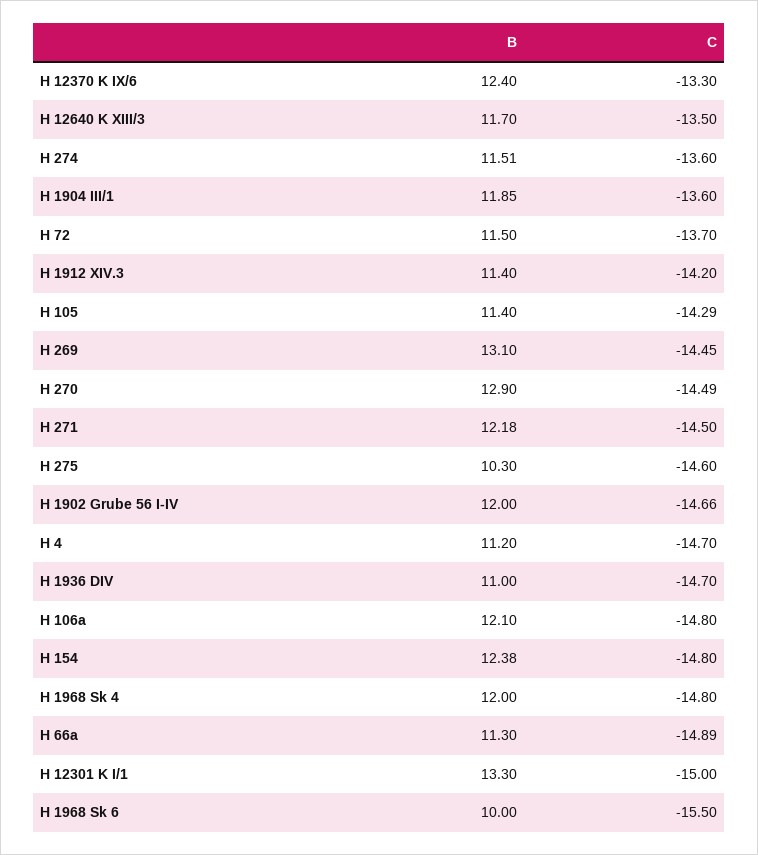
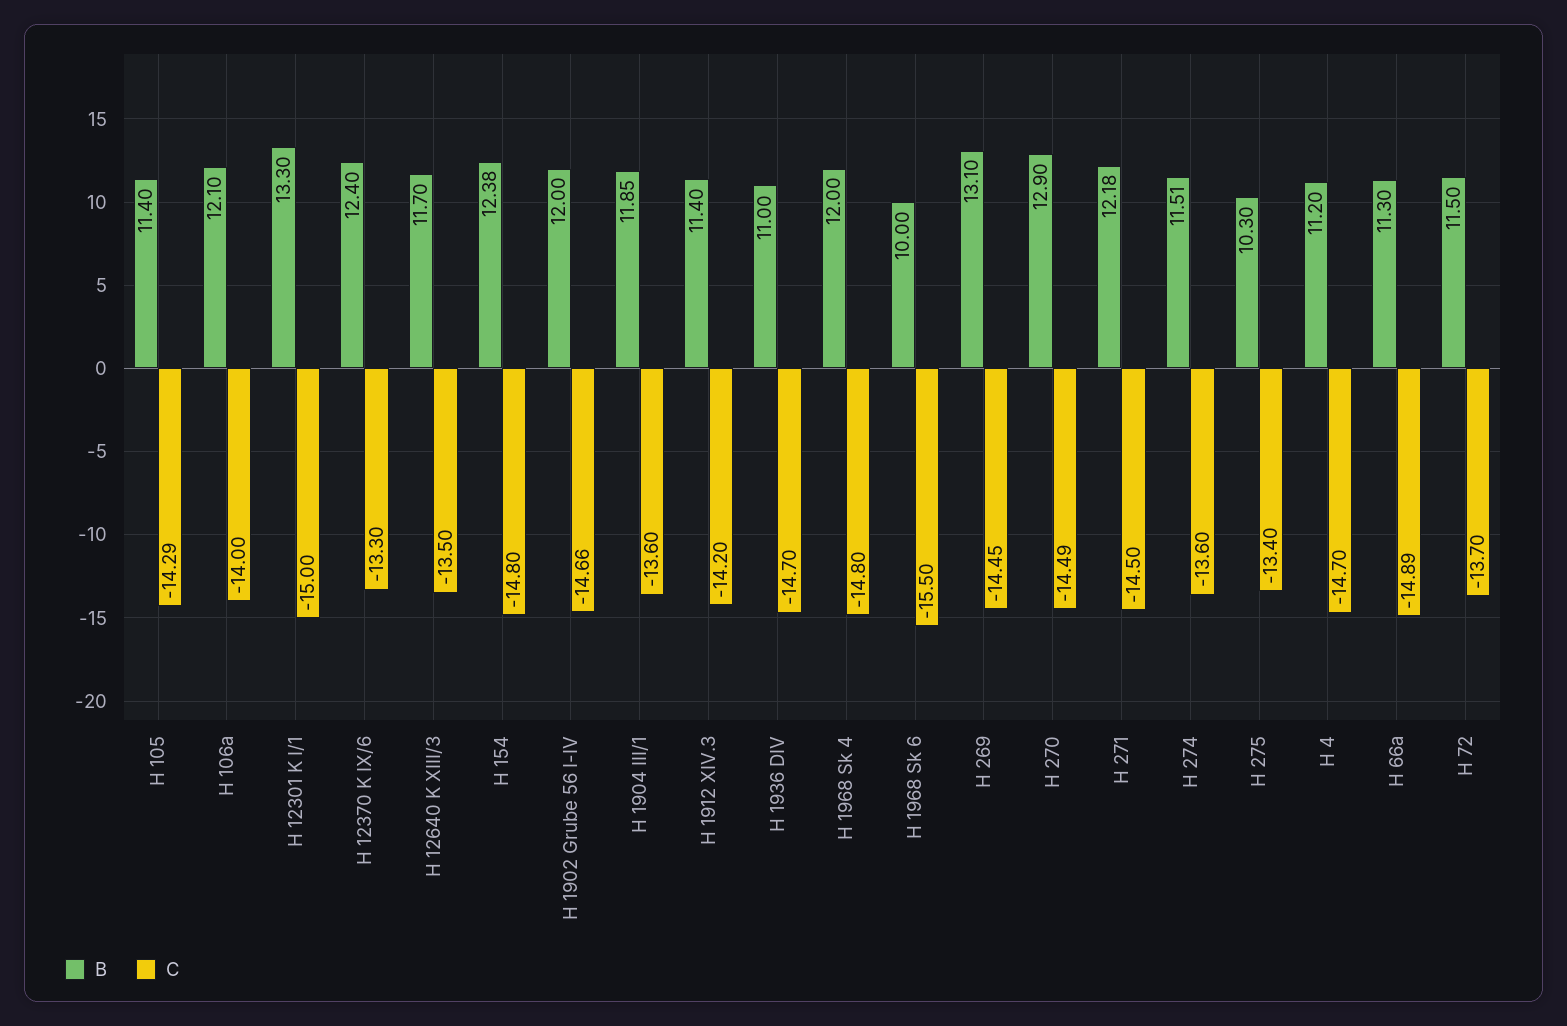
C, H 275: -14.6 -> -13.4
C, H 106a: -14.8 -> -14

